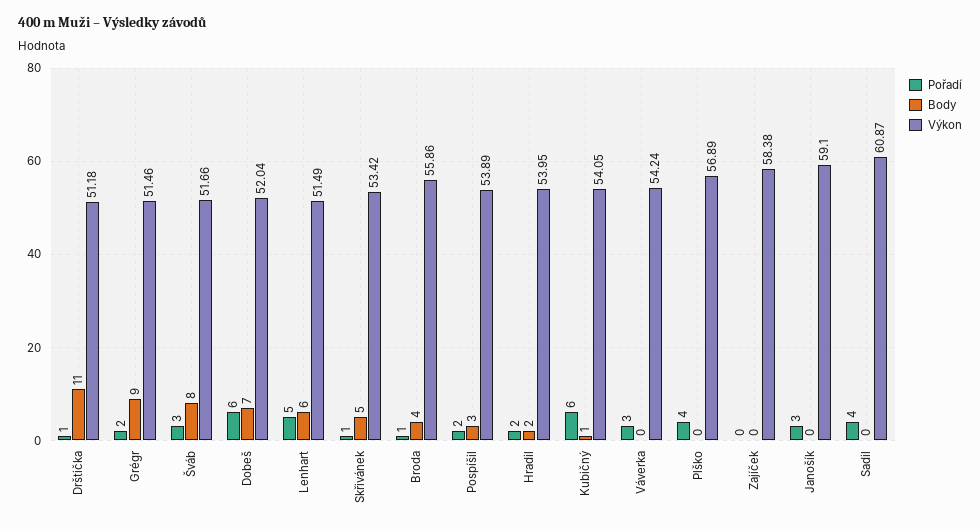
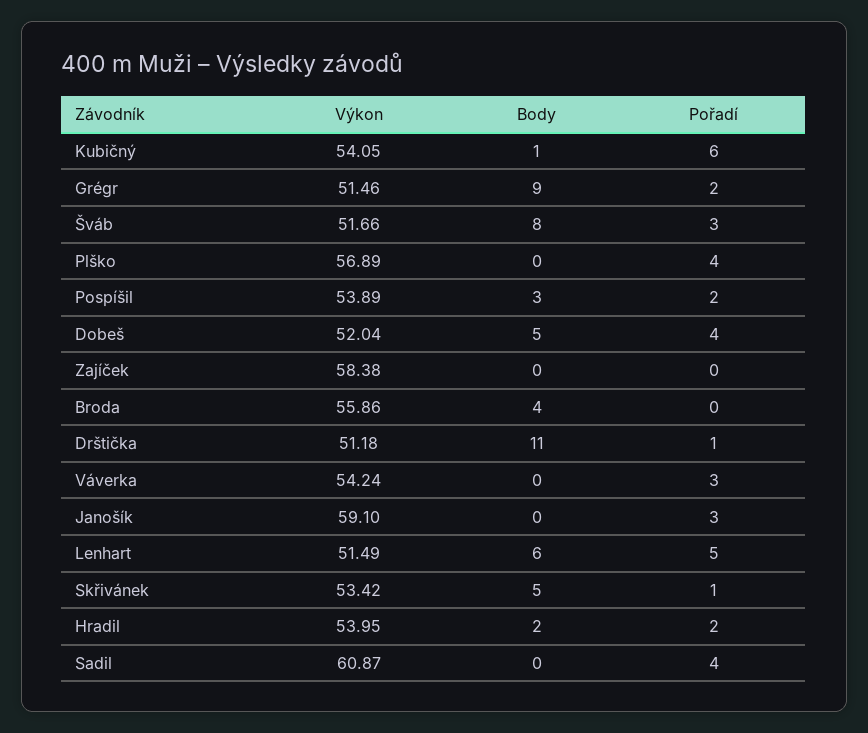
Pořadí, Dobeš: 6 -> 4
Body, Dobeš: 7 -> 5
Pořadí, Broda: 1 -> 0

